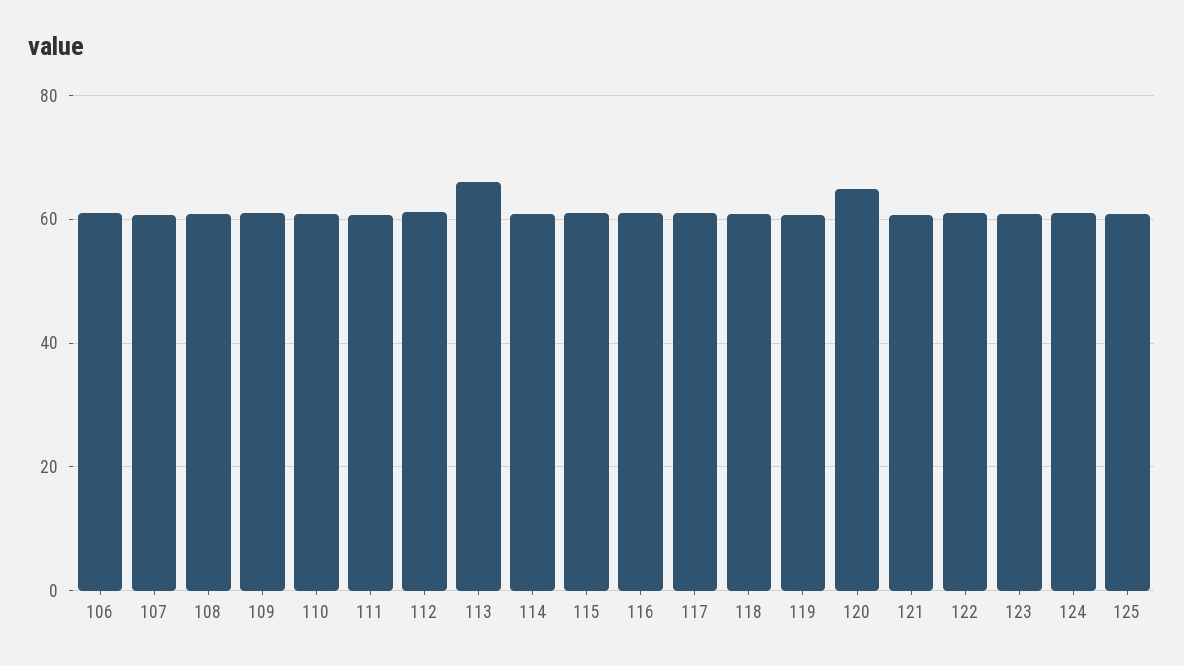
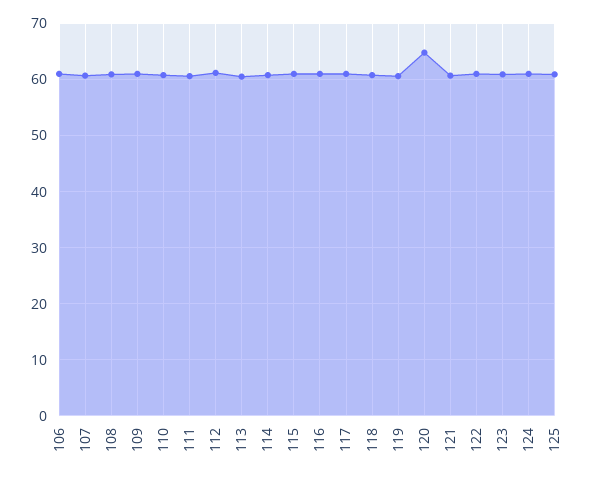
113: 66 -> 60

